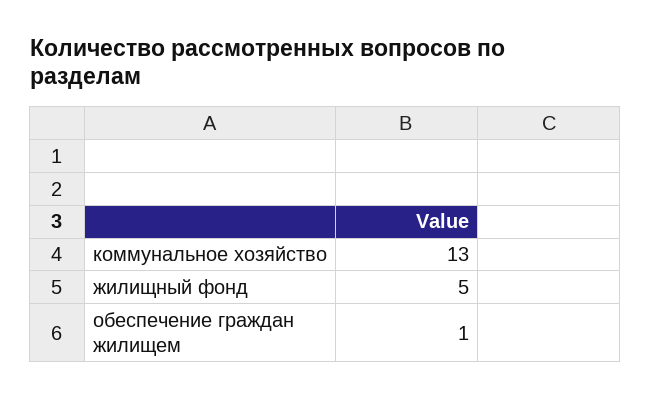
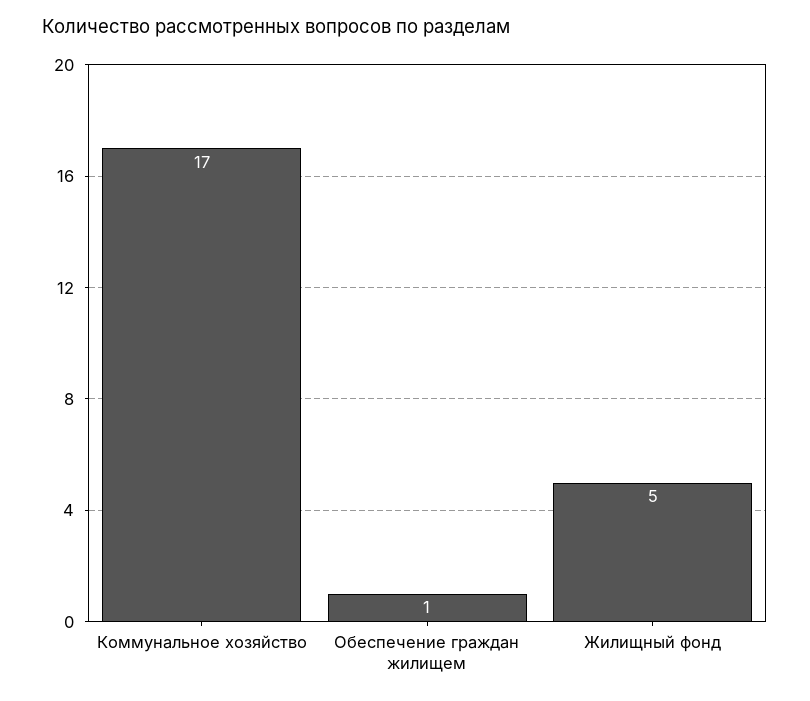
коммунальное хозяйство: 13 -> 17

